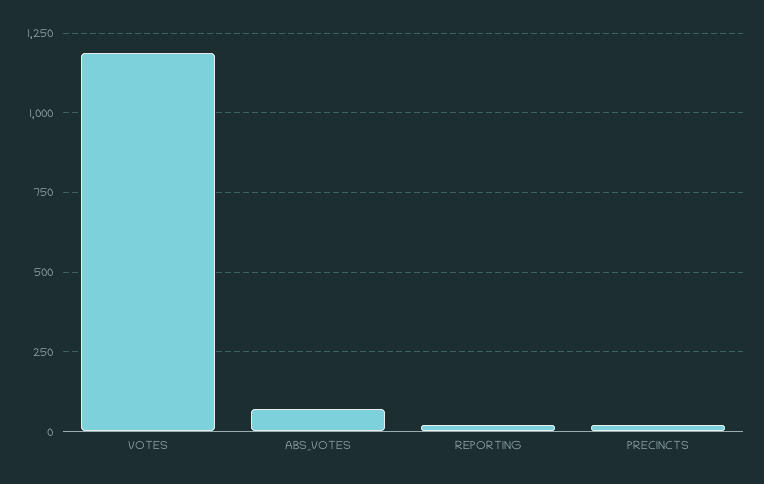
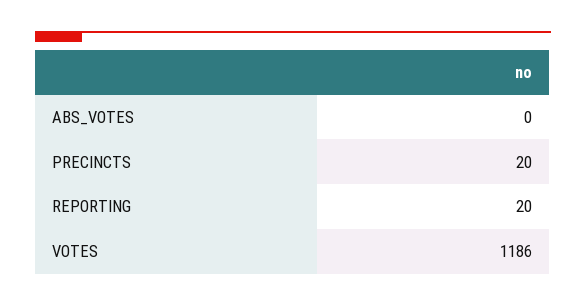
ABS_VOTES: 75 -> 0

